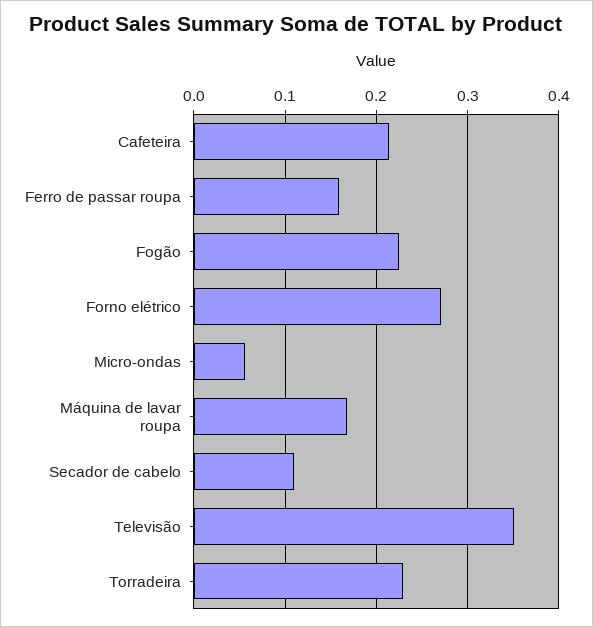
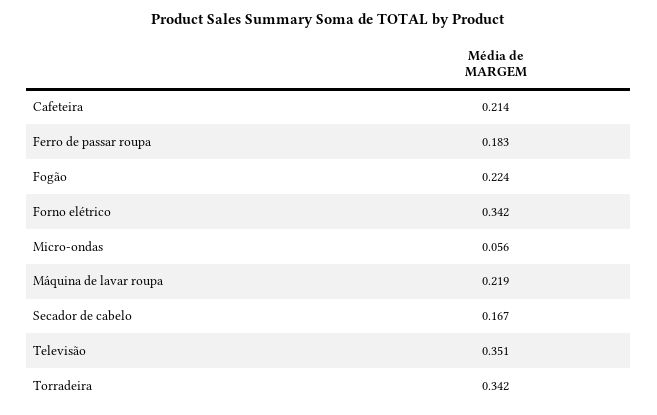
Ferro de passar roupa: 0.16 -> 0.183
Forno elétrico: 0.27 -> 0.342
Máquina de lavar roupa: 0.17 -> 0.219
Secador de cabelo: 0.11 -> 0.167
Torradeira: 0.23 -> 0.342

